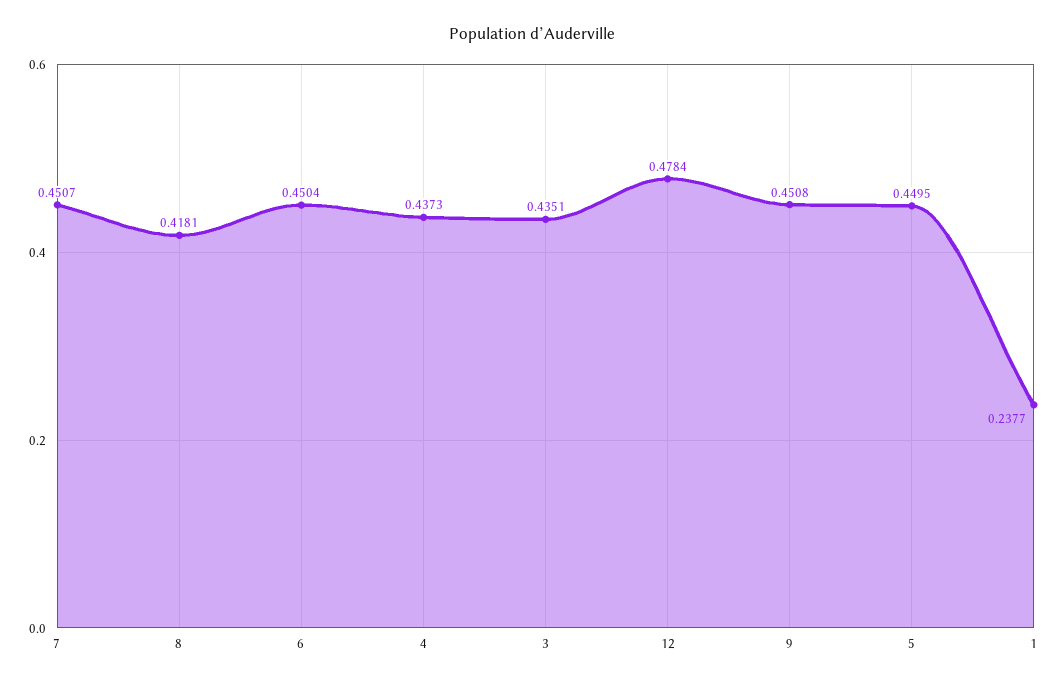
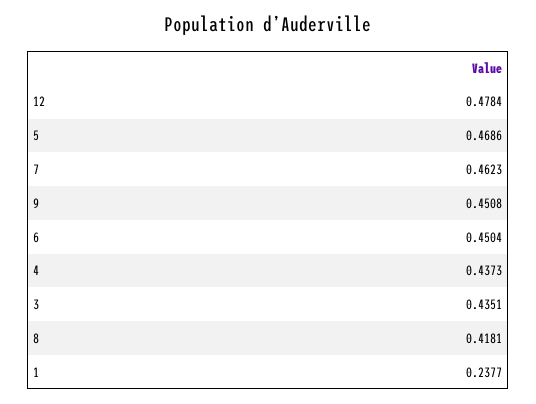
7: 0.4507 -> 0.4623
5: 0.4495 -> 0.4686

